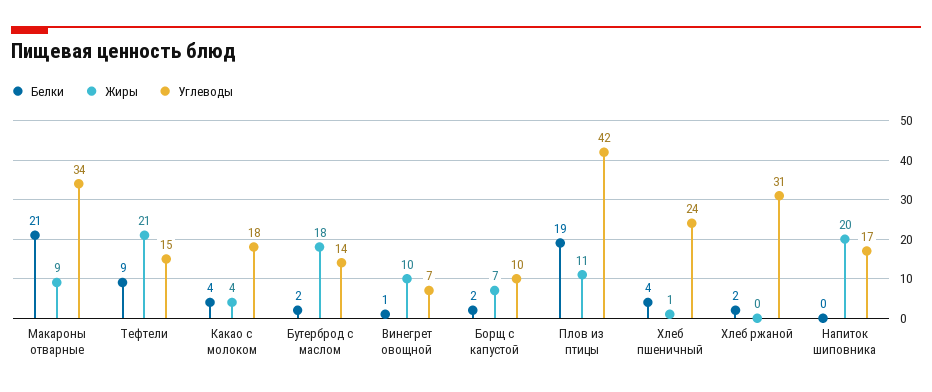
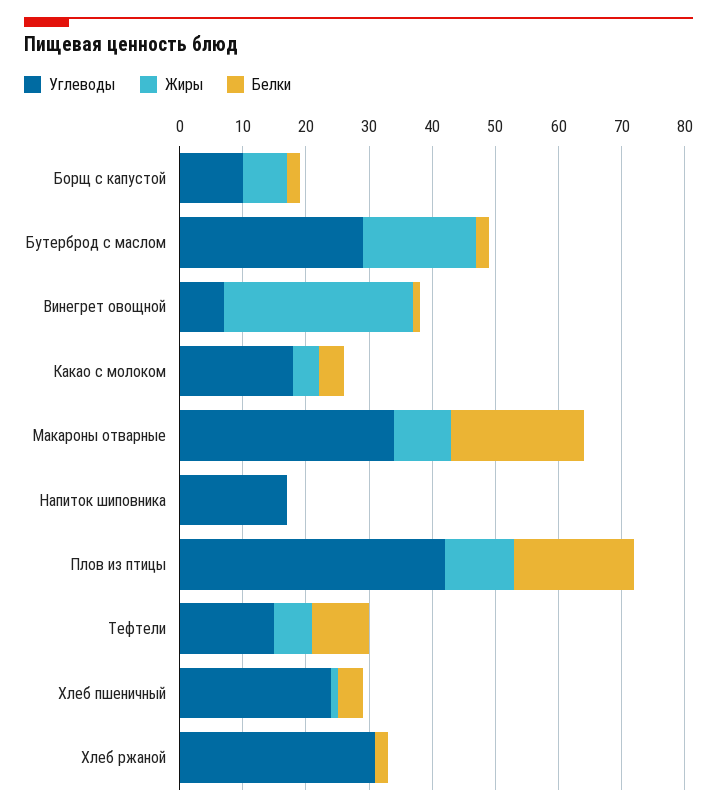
Жиры, Тефтели: 21 -> 5
Углеводы, Бутерброд с маслом: 14 -> 30
Жиры, Винегрет овощной: 10 -> 30
Жиры, Напиток шиповника: 20 -> 0

